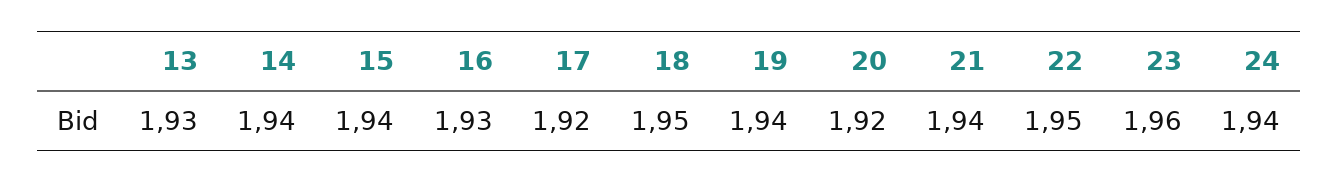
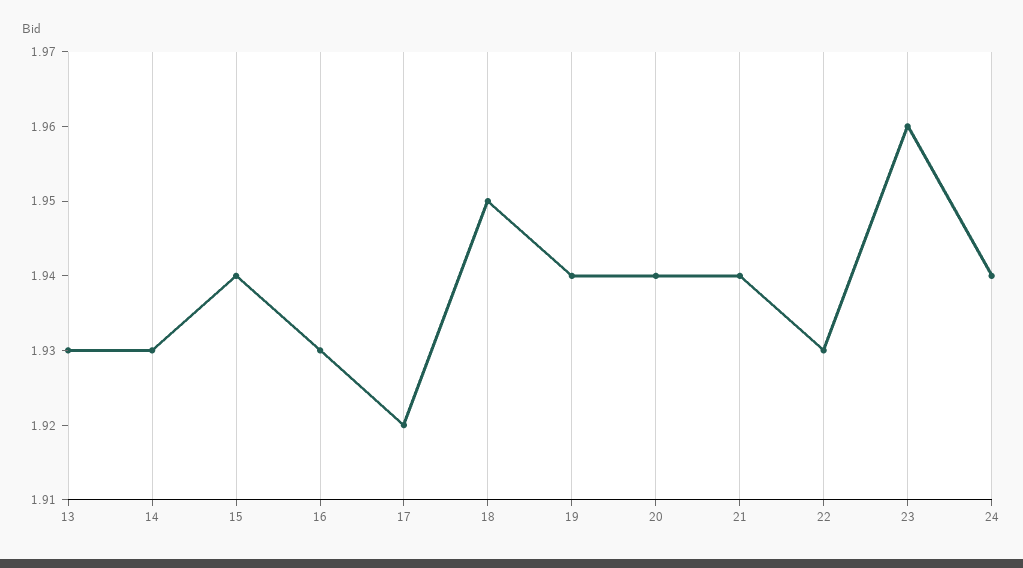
14: 1.94 -> 1.93
20: 1.92 -> 1.94
22: 1.95 -> 1.93

